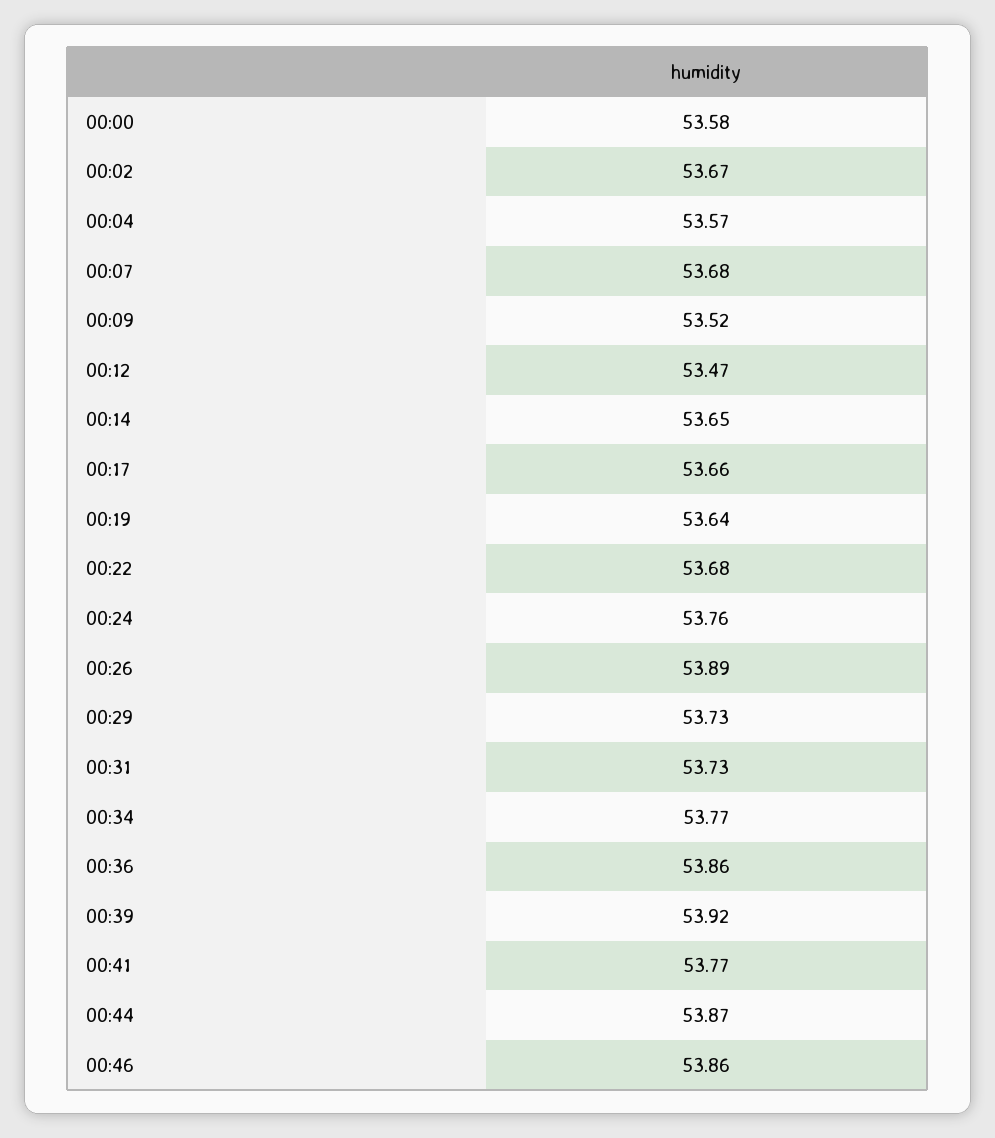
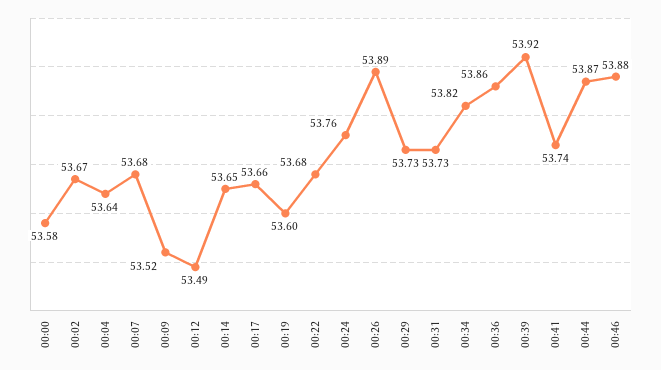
00:04: 53.57 -> 53.64
00:12: 53.47 -> 53.49
00:19: 53.64 -> 53.6
00:34: 53.77 -> 53.82
00:41: 53.77 -> 53.74
00:46: 53.86 -> 53.88

